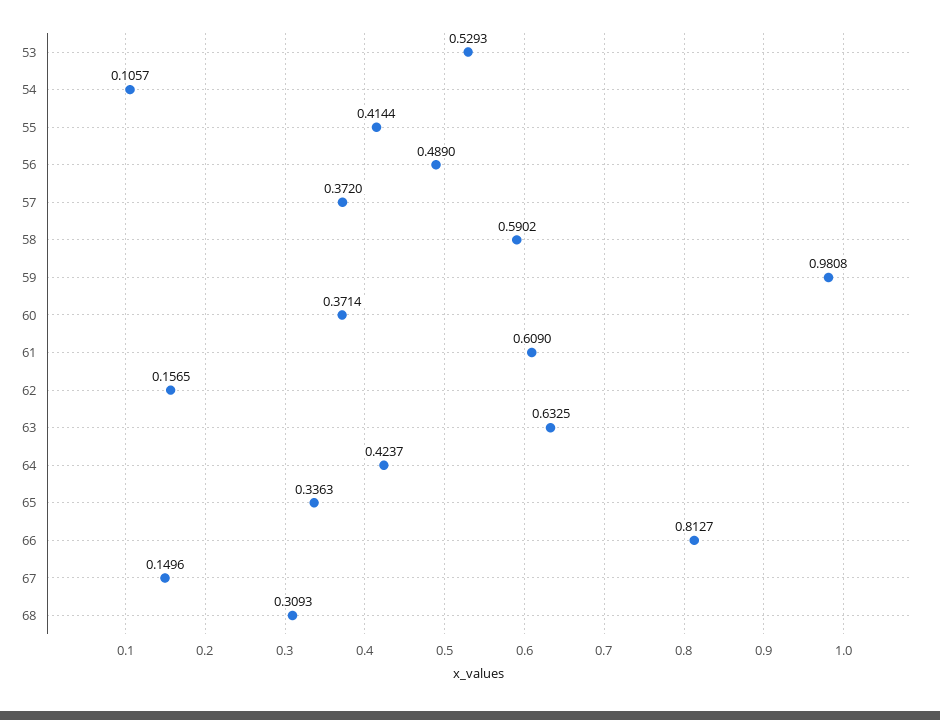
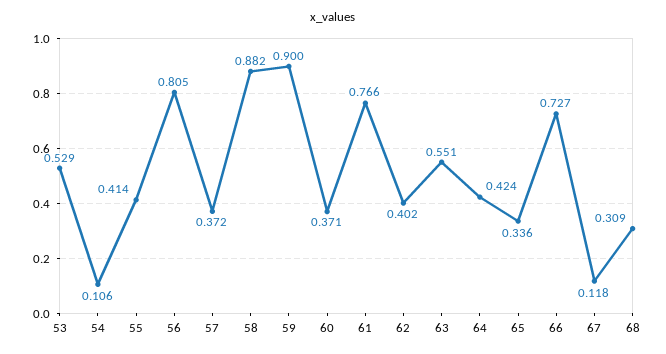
56: 0.489 -> 0.805
58: 0.5902 -> 0.882
59: 0.9808 -> 0.9
61: 0.609 -> 0.766
62: 0.1565 -> 0.402
63: 0.6325 -> 0.551
66: 0.8127 -> 0.727
67: 0.1496 -> 0.118

